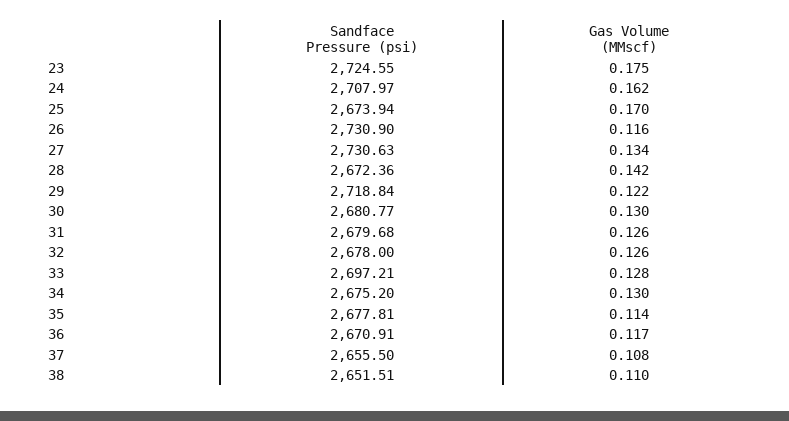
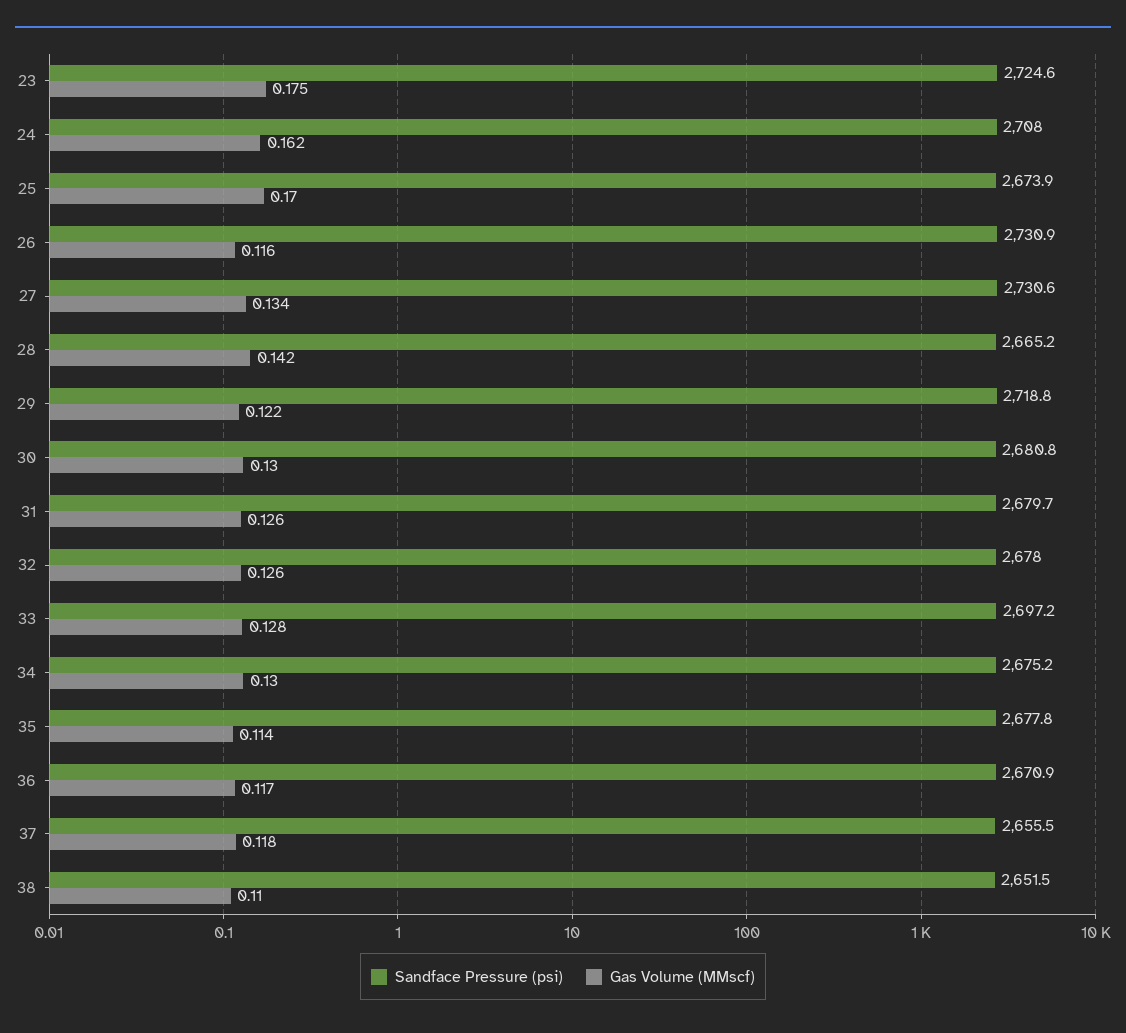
Sandface Pressure (psi), 28: 2672.36 -> 2665.2
Gas Volume (MMscf), 37: 0.108 -> 0.118

